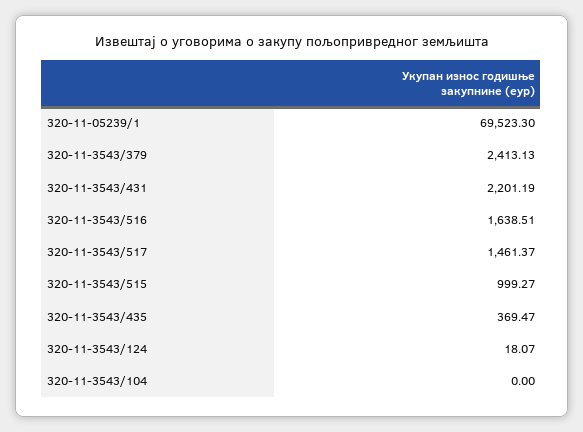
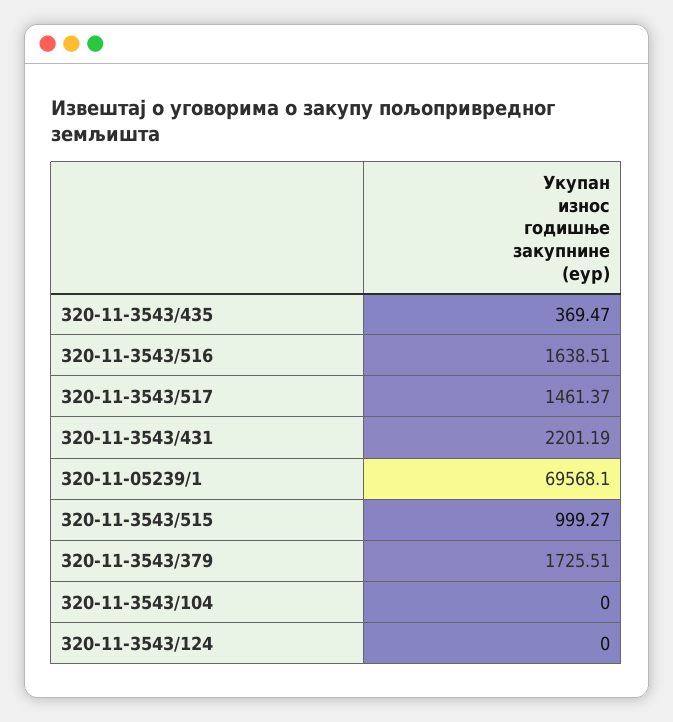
320-11-05239/1: 69523.3 -> 69568.1
320-11-3543/379: 2413.13 -> 1725.51
320-11-3543/124: 18.07 -> 0

